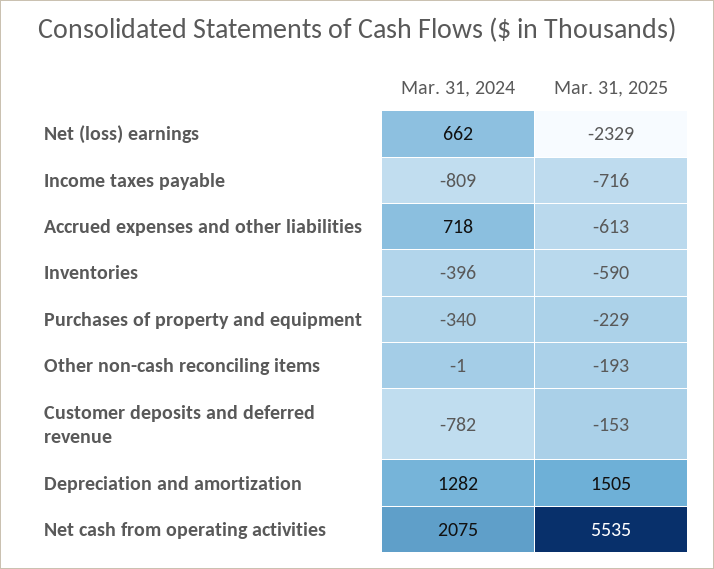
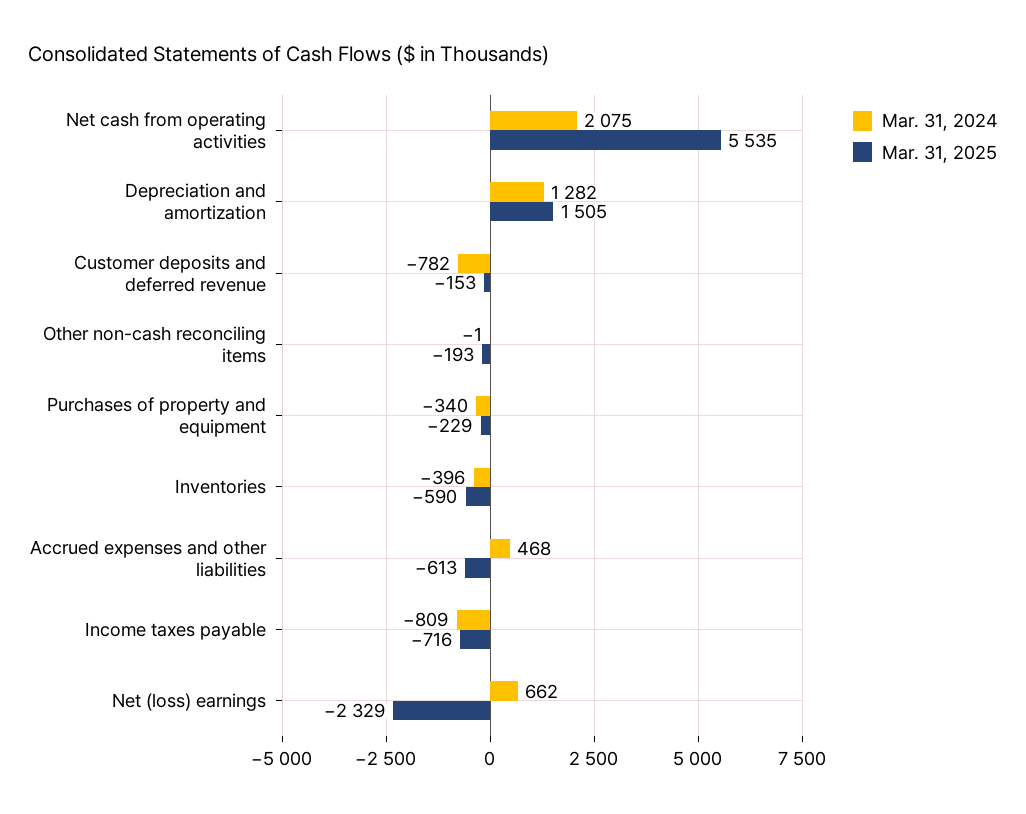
Mar. 31, 2024, Accrued expenses and other liabilities: 718 -> 468

